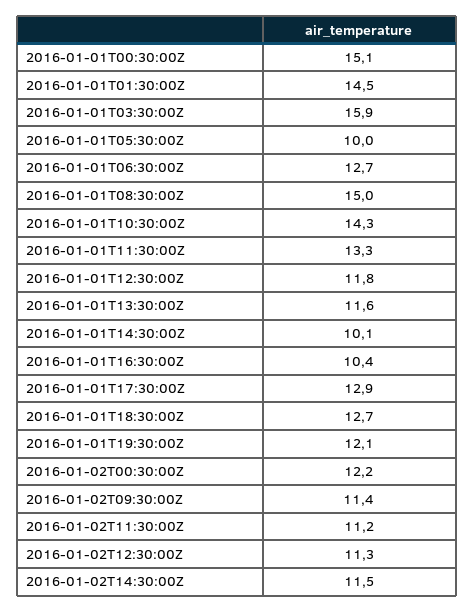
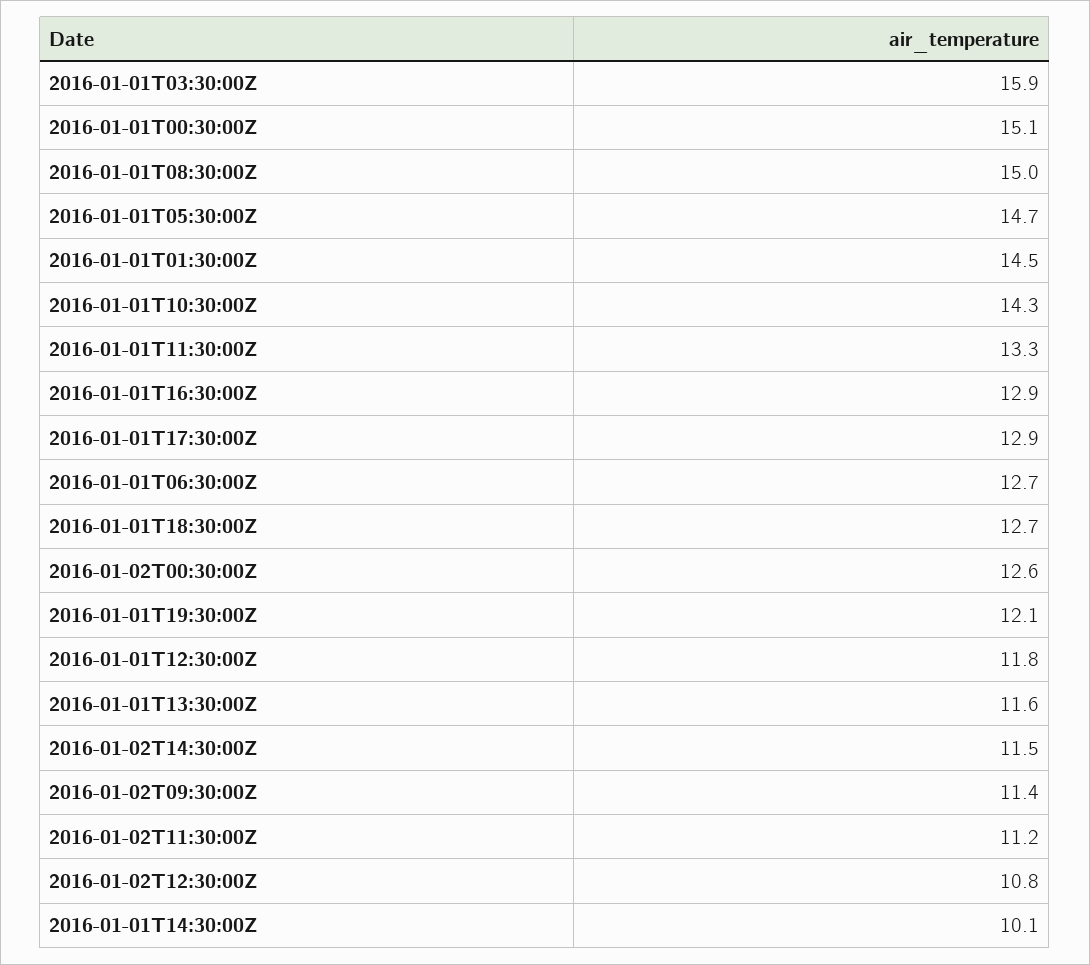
2016-01-01T05:30:00Z: 10 -> 14.7
2016-01-01T16:30:00Z: 10.4 -> 12.9
2016-01-02T00:30:00Z: 12.2 -> 12.6
2016-01-02T12:30:00Z: 11.3 -> 10.8

